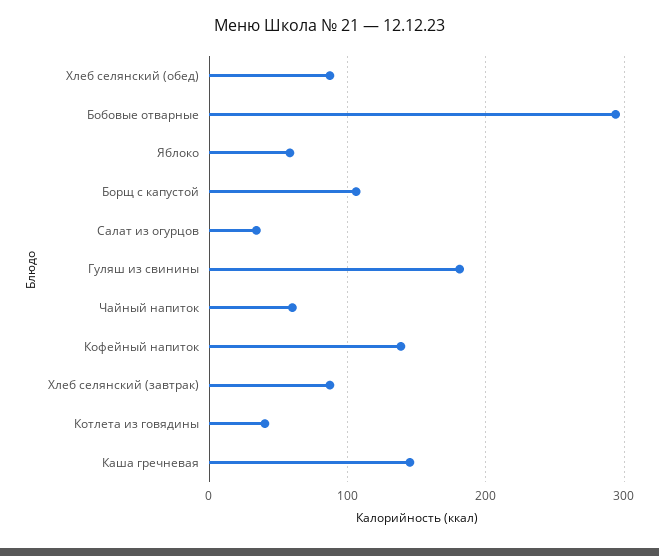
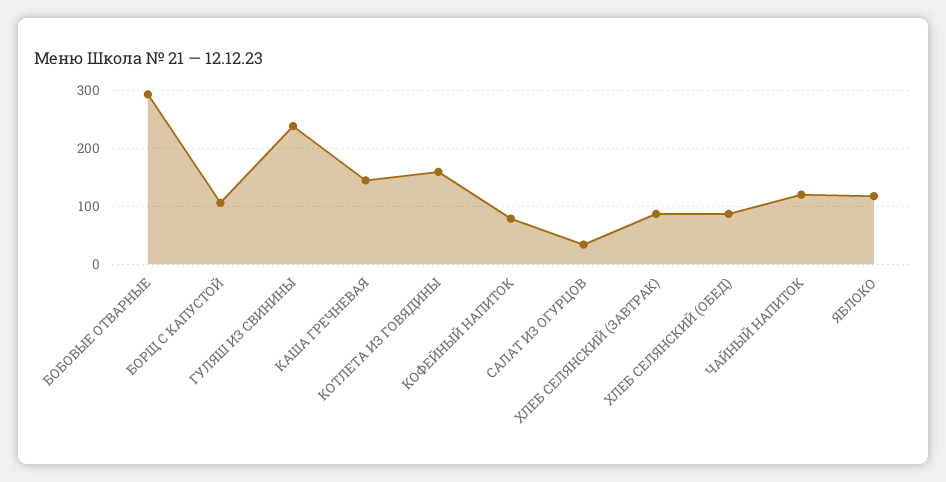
Яблоко: 60 -> 120
Гуляш из свинины: 180 -> 240
Чайный напиток: 60 -> 120
Кофейный напиток: 140 -> 80
Котлета из говядины: 40 -> 160

